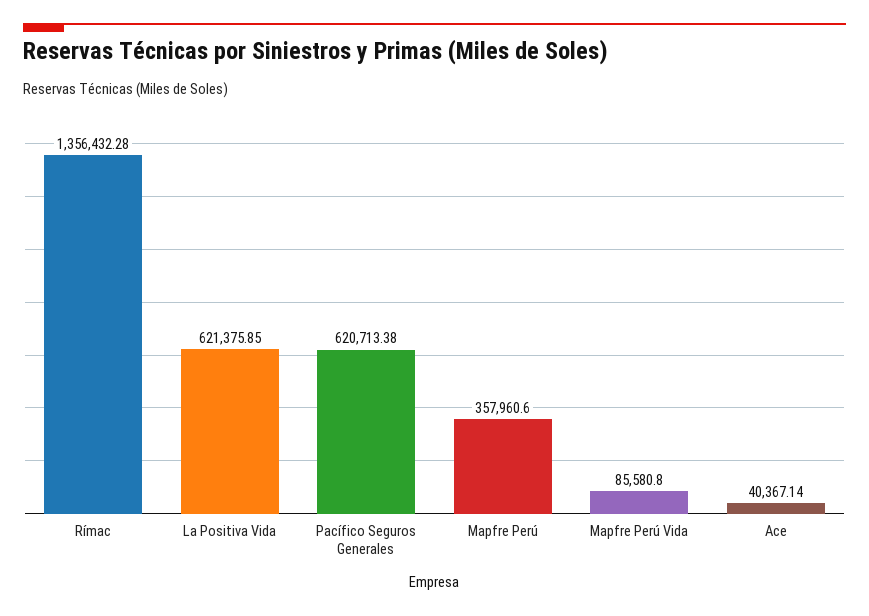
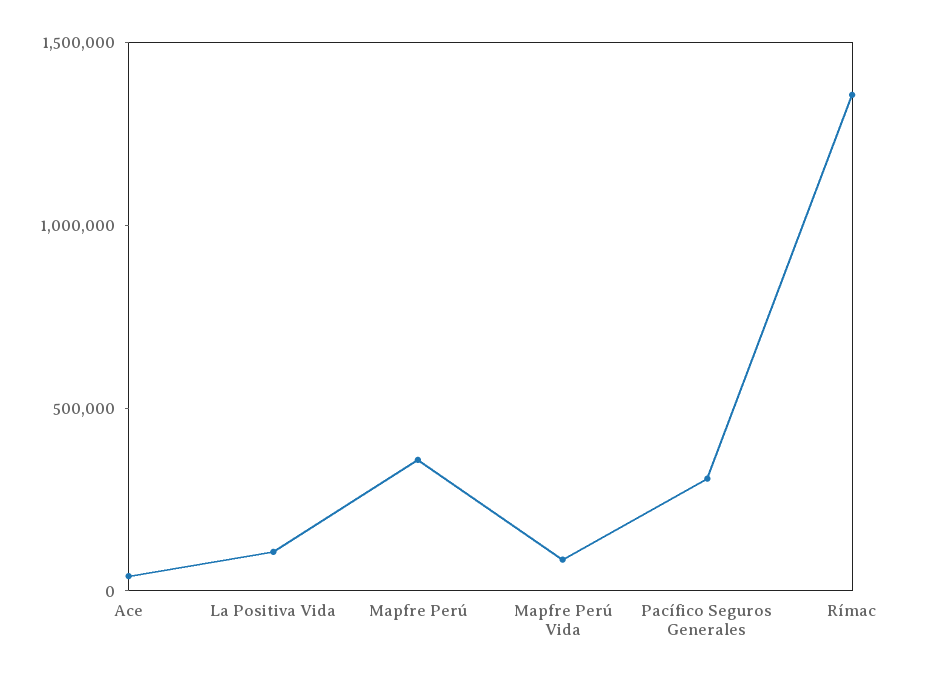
La Positiva Vida: 621375.85 -> 100000
Pacífico Seguros Generales: 620713.38 -> 300000

